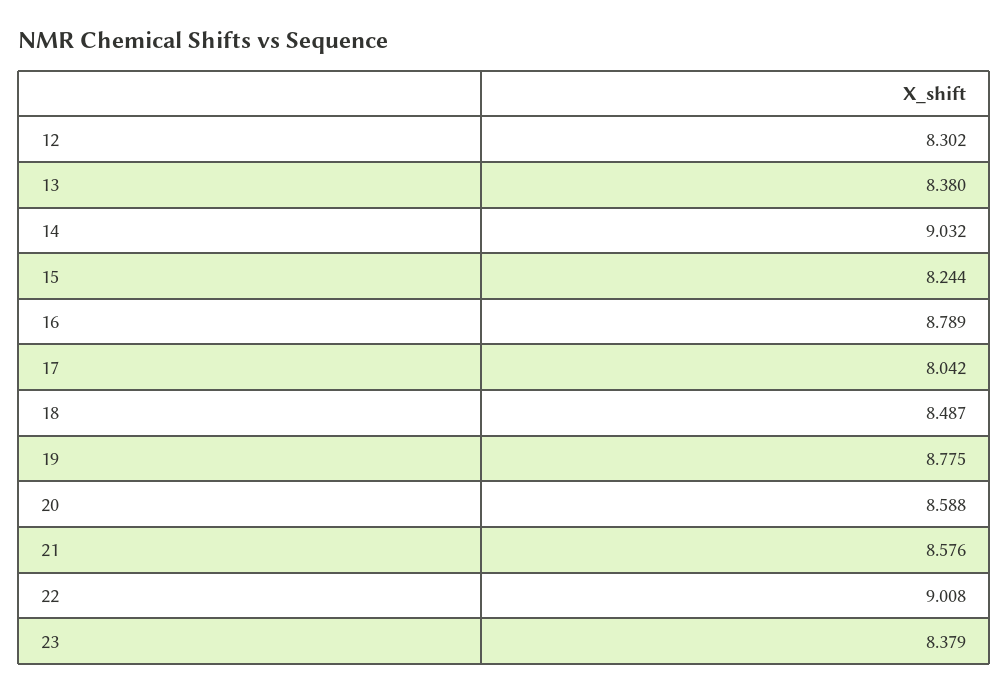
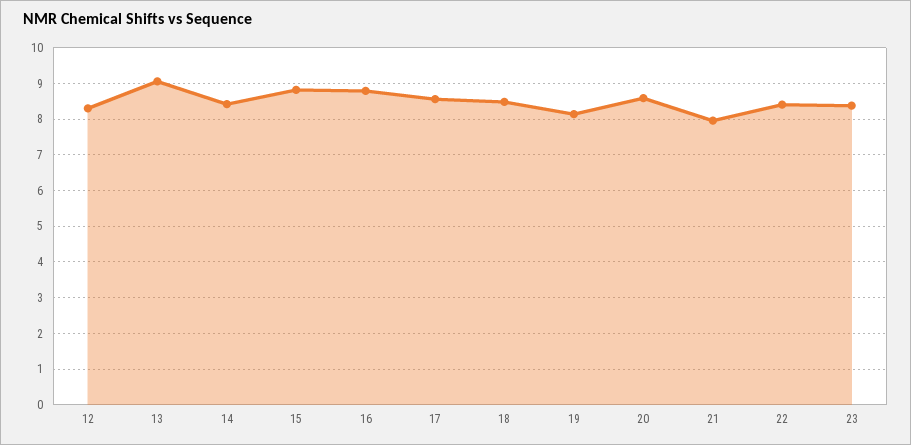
13: 8.38 -> 9
14: 9.032 -> 8.4
15: 8.244 -> 8.8
17: 8.042 -> 8.6
19: 8.775 -> 8.2
21: 8.576 -> 8
22: 9.008 -> 8.4

